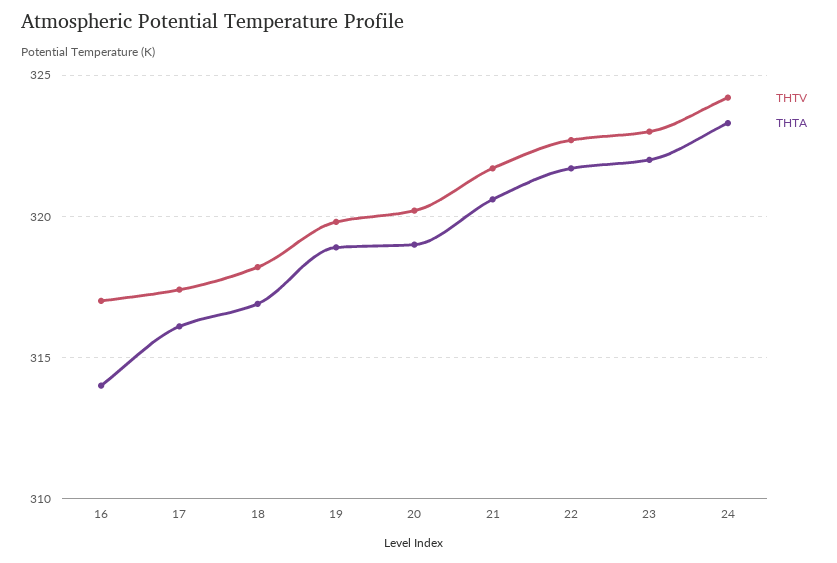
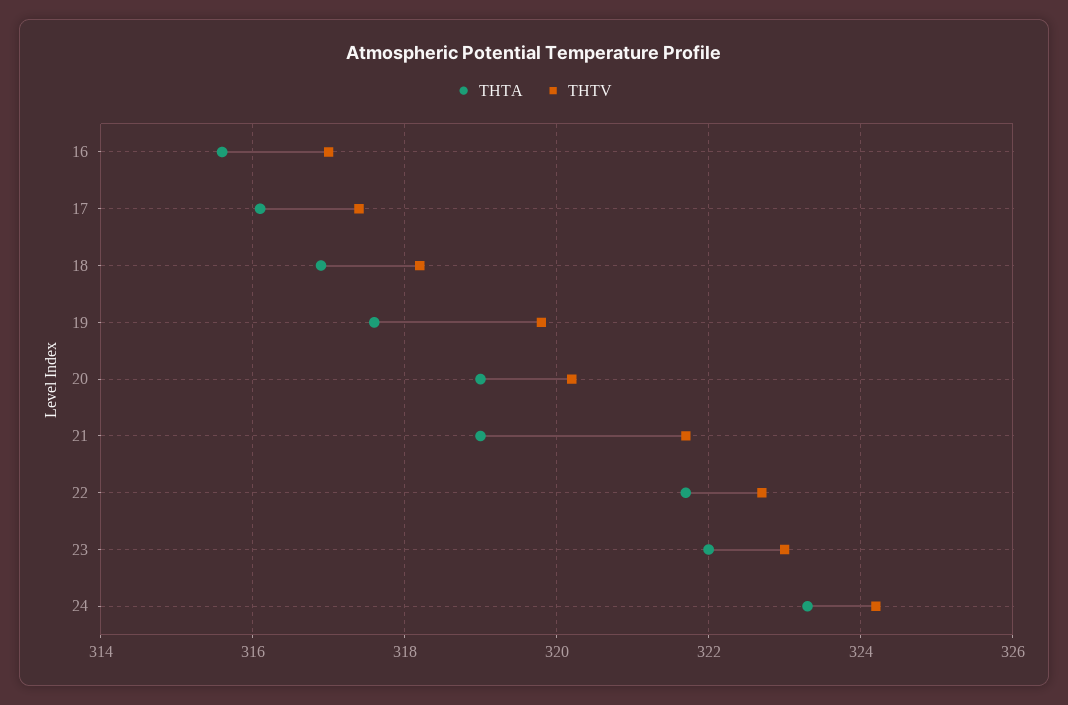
THTA, 16: 314 -> 315.5
THTA, 19: 319 -> 317.5
THTA, 21: 320.5 -> 319

